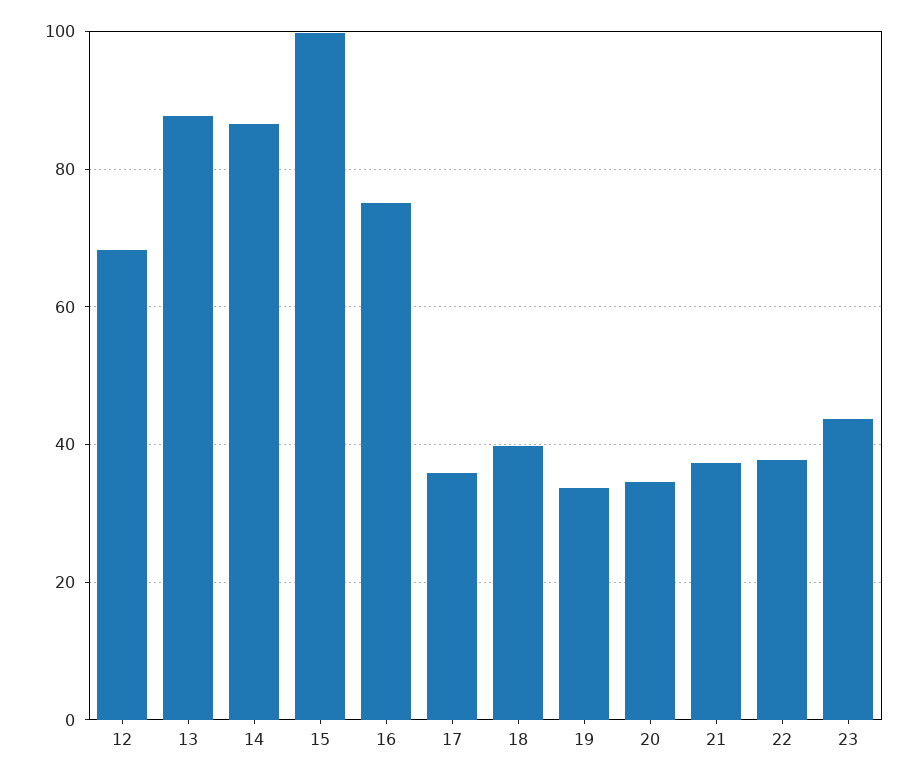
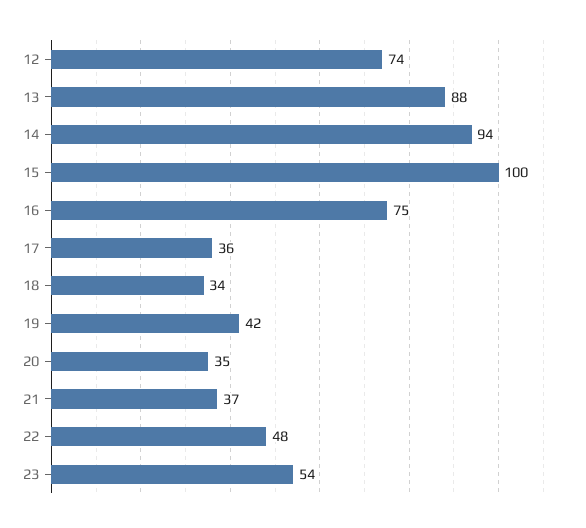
12: 68 -> 74
14: 86 -> 94
18: 40 -> 34
19: 34 -> 42
22: 38 -> 48
23: 44 -> 54

